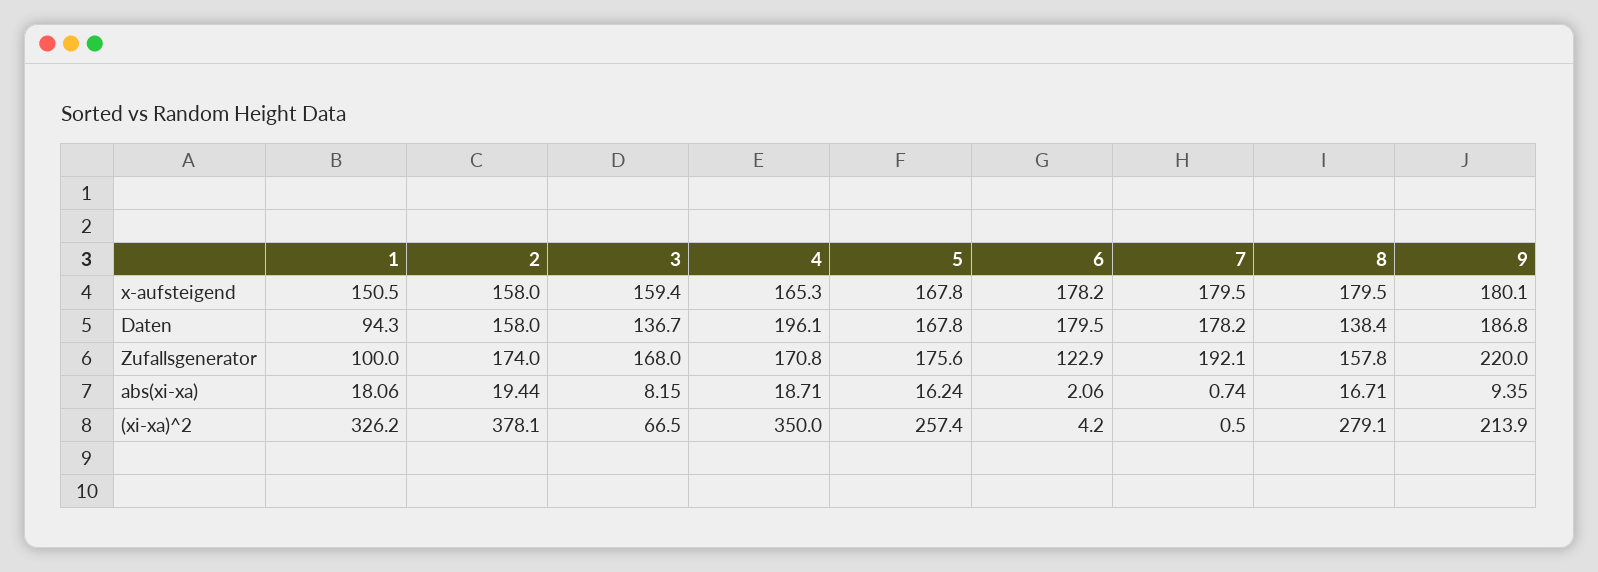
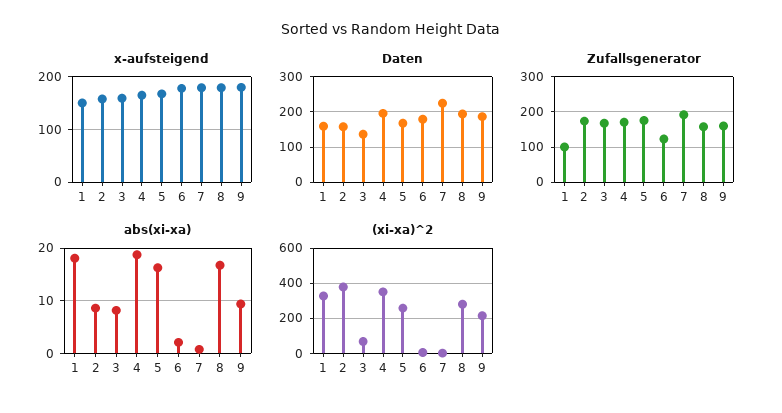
Daten, 1: 94.3 -> 160
Daten, 7: 178.2 -> 220
Daten, 8: 138.4 -> 200
Zufallsgenerator, 9: 220 -> 160
abs(xi-xa), 2: 19.44 -> 8

